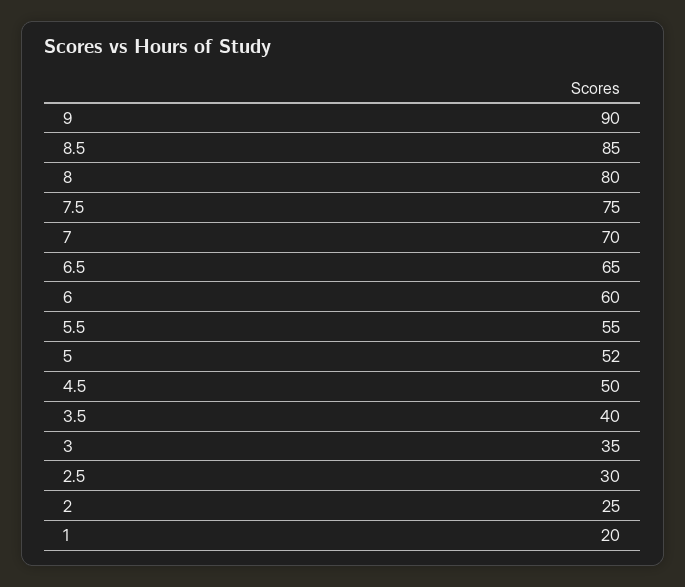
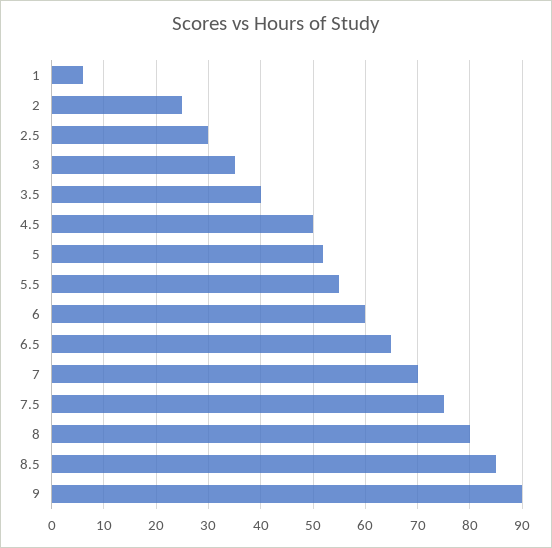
1: 20 -> 5

